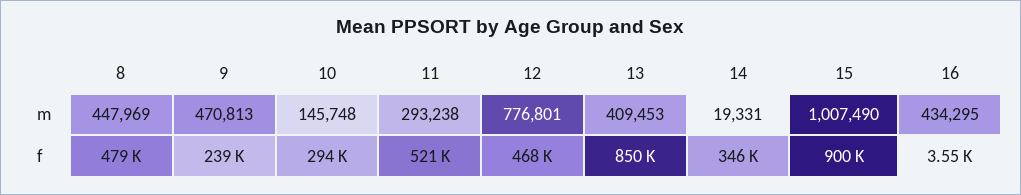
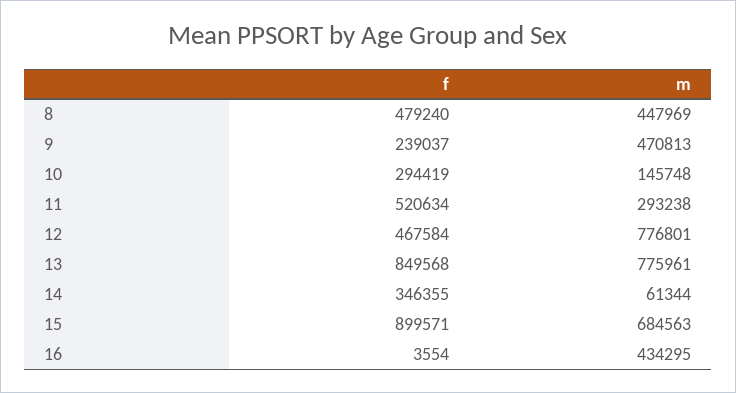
13, m: 409453 -> 775961
14, m: 19331 -> 61344
15, m: 1007490 -> 684563

